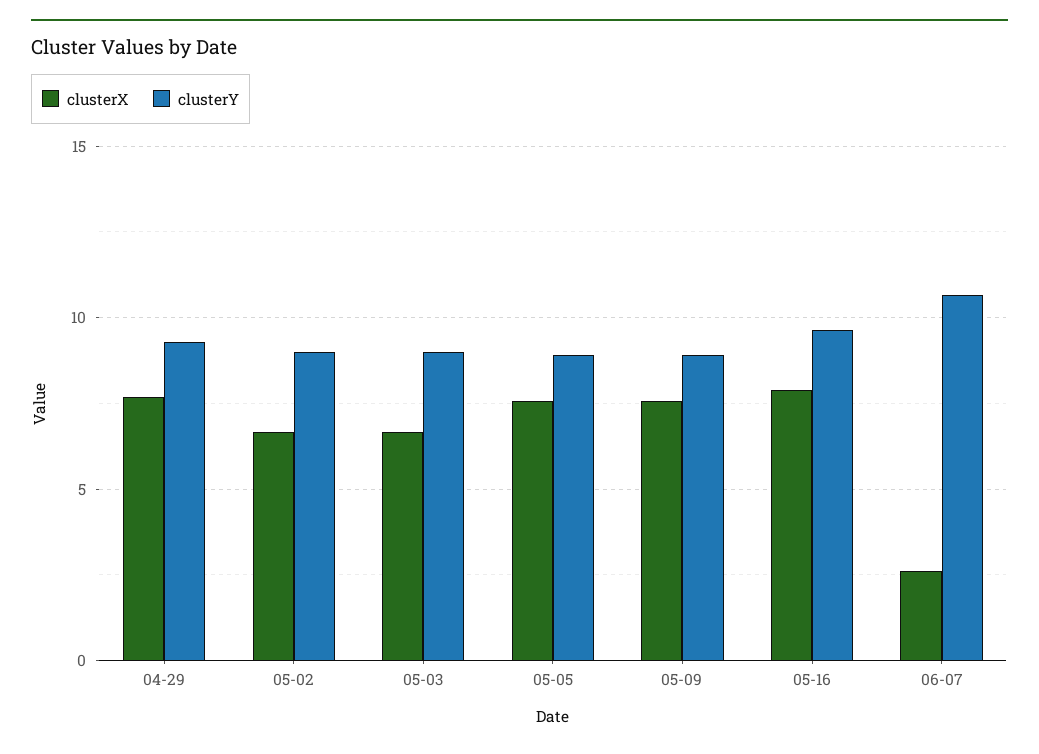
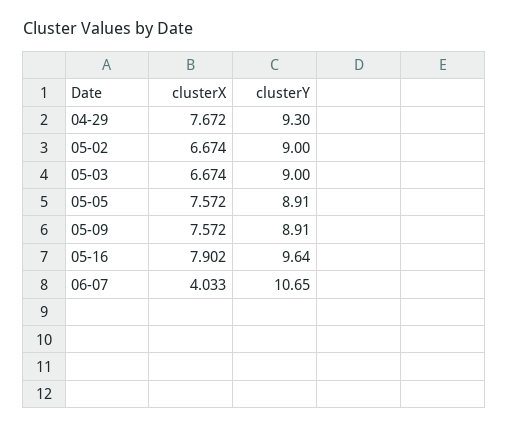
clusterX, 06-07: 2.5 -> 4.033

